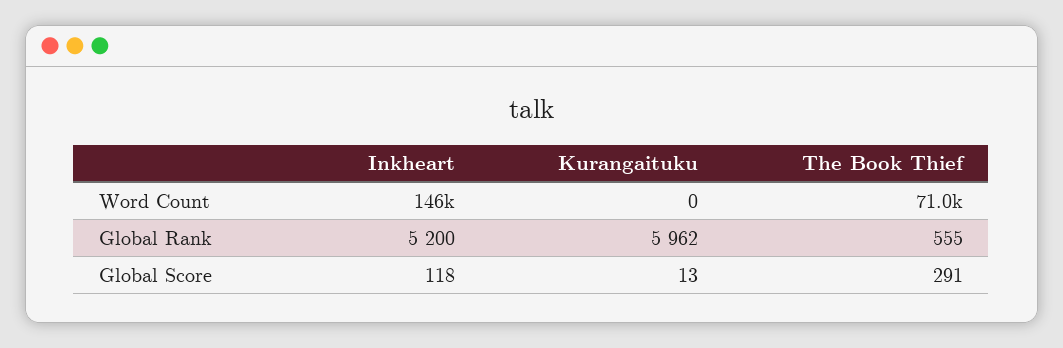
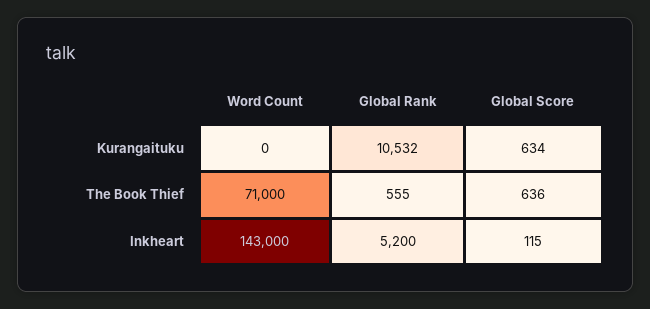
Inkheart, Word Count: 146000 -> 143000
Kurangaituku, Global Rank: 5962 -> 10532
Inkheart, Global Score: 118 -> 115
Kurangaituku, Global Score: 13 -> 634
The Book Thief, Global Score: 291 -> 636

